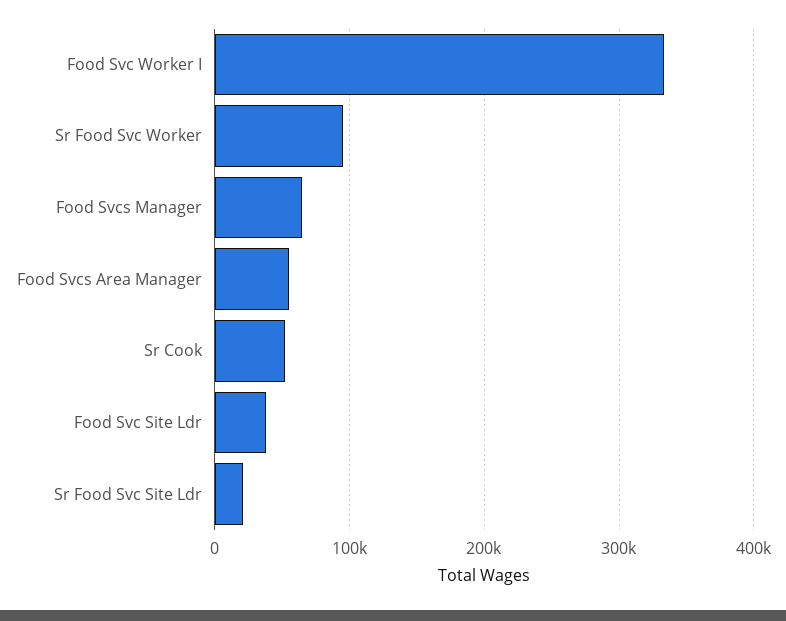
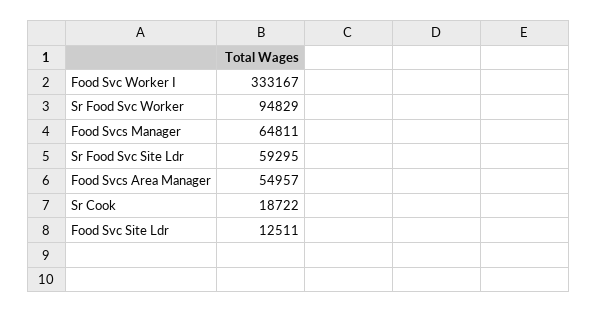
Sr Cook: 50000 -> 18722
Food Svc Site Ldr: 40000 -> 12511
Sr Food Svc Site Ldr: 20000 -> 59295

